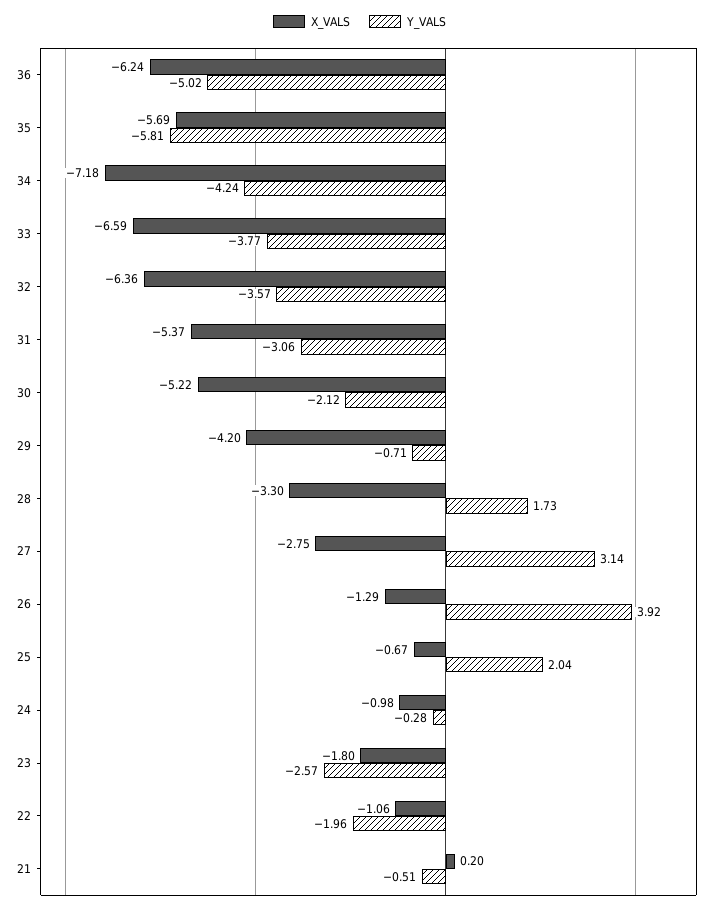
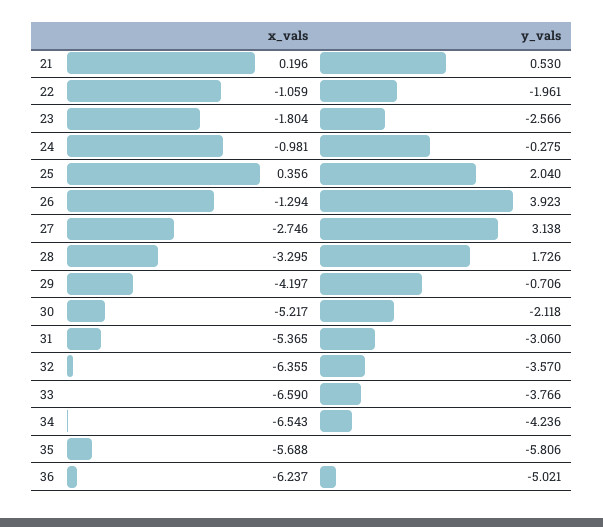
X_VALS, 34: -7.18 -> -6.543
X_VALS, 25: -0.67 -> 0.356
Y_VALS, 21: -0.51 -> 0.53

